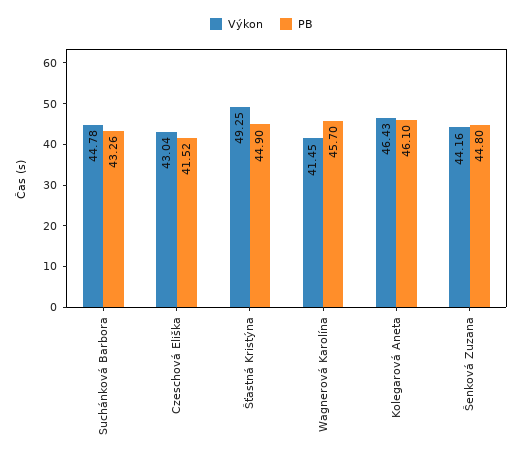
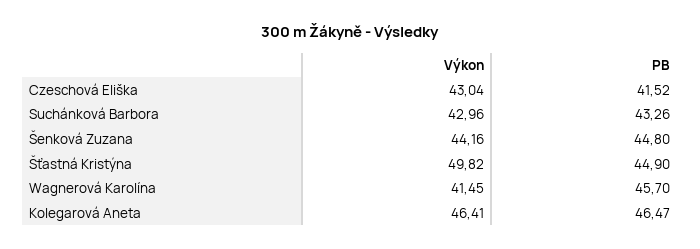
Výkon, Suchánková Barbora: 44.78 -> 42.96
Výkon, Šťastná Kristýna: 49.25 -> 49.82
Výkon, Kolegarová Aneta: 46.43 -> 46.41
PB, Kolegarová Aneta: 46.1 -> 46.47

